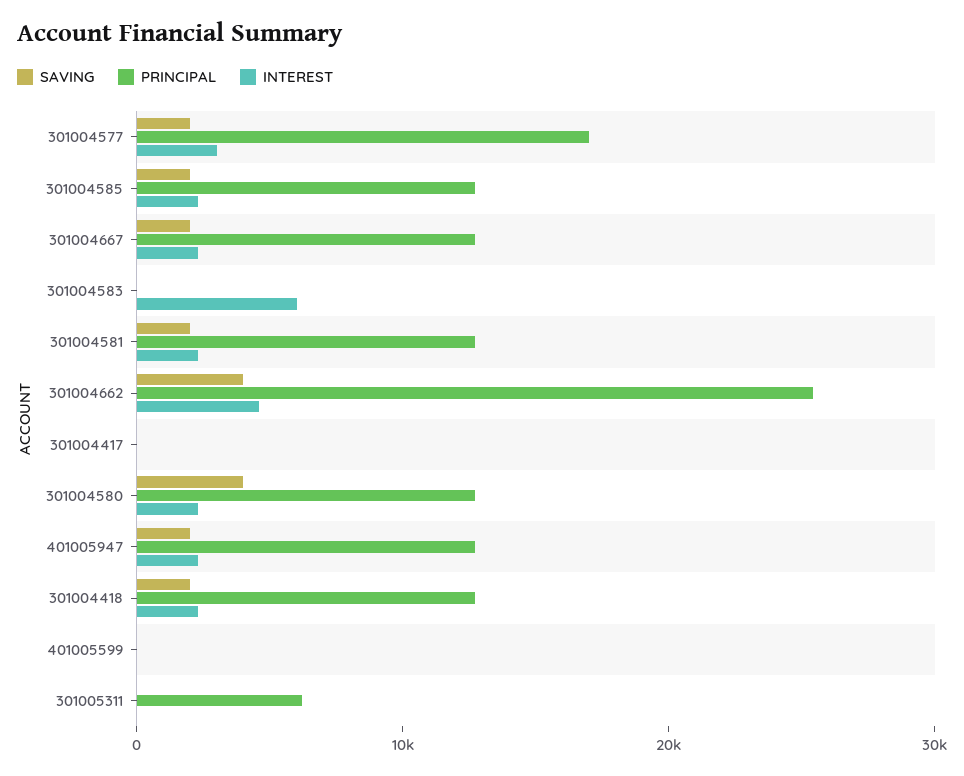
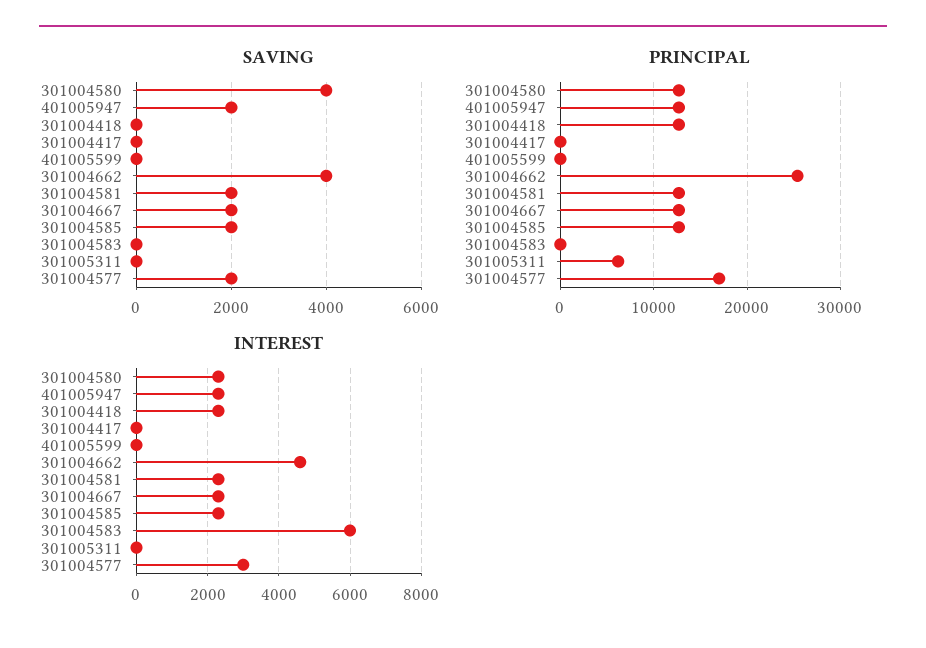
SAVING, 301004418: 2000 -> 0

